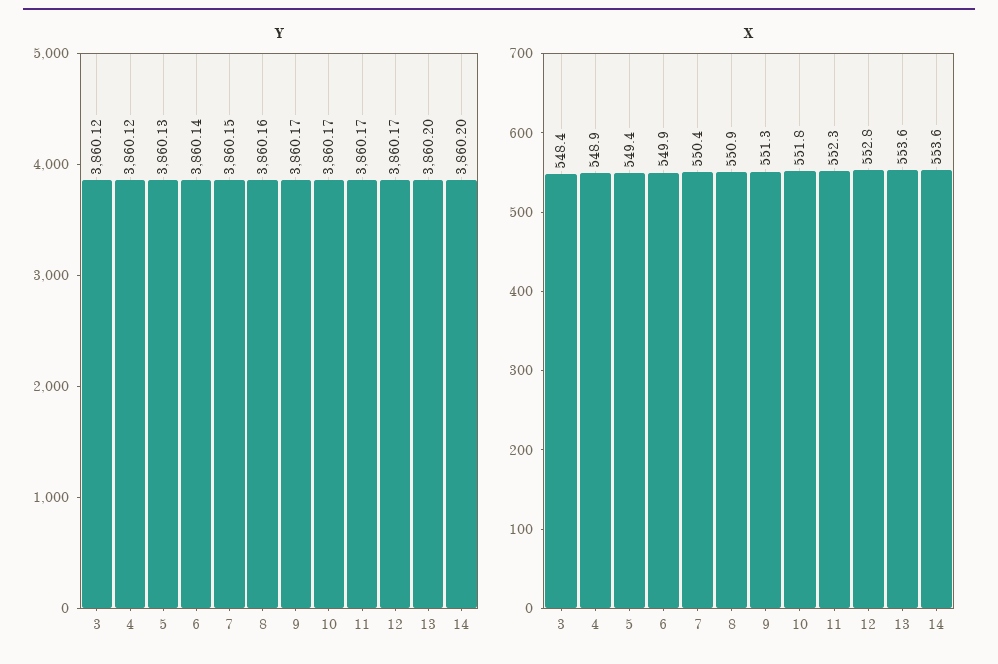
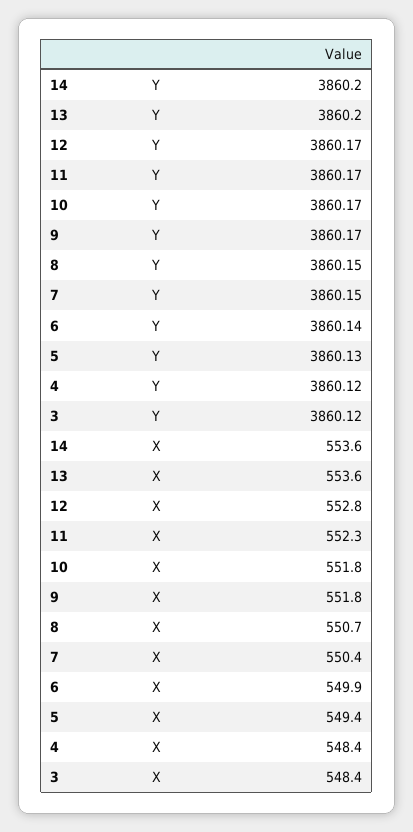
Y, 8: 3860.16 -> 3860.15
X, 4: 548.9 -> 548.4
X, 8: 550.9 -> 550.7
X, 9: 551.3 -> 551.8

